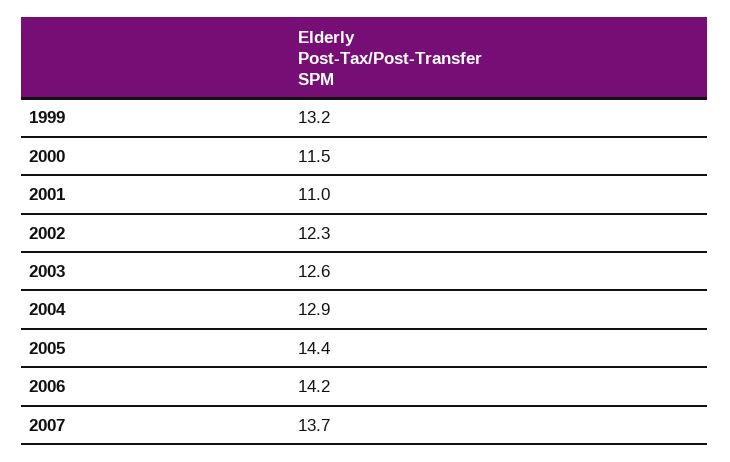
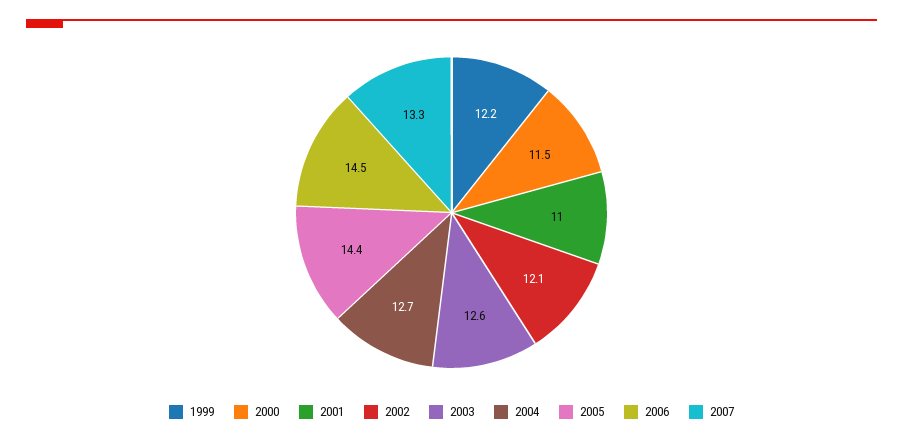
1999: 13.2 -> 12.2
2002: 12.3 -> 12.1
2004: 12.9 -> 12.7
2006: 14.2 -> 14.5
2007: 13.7 -> 13.3

